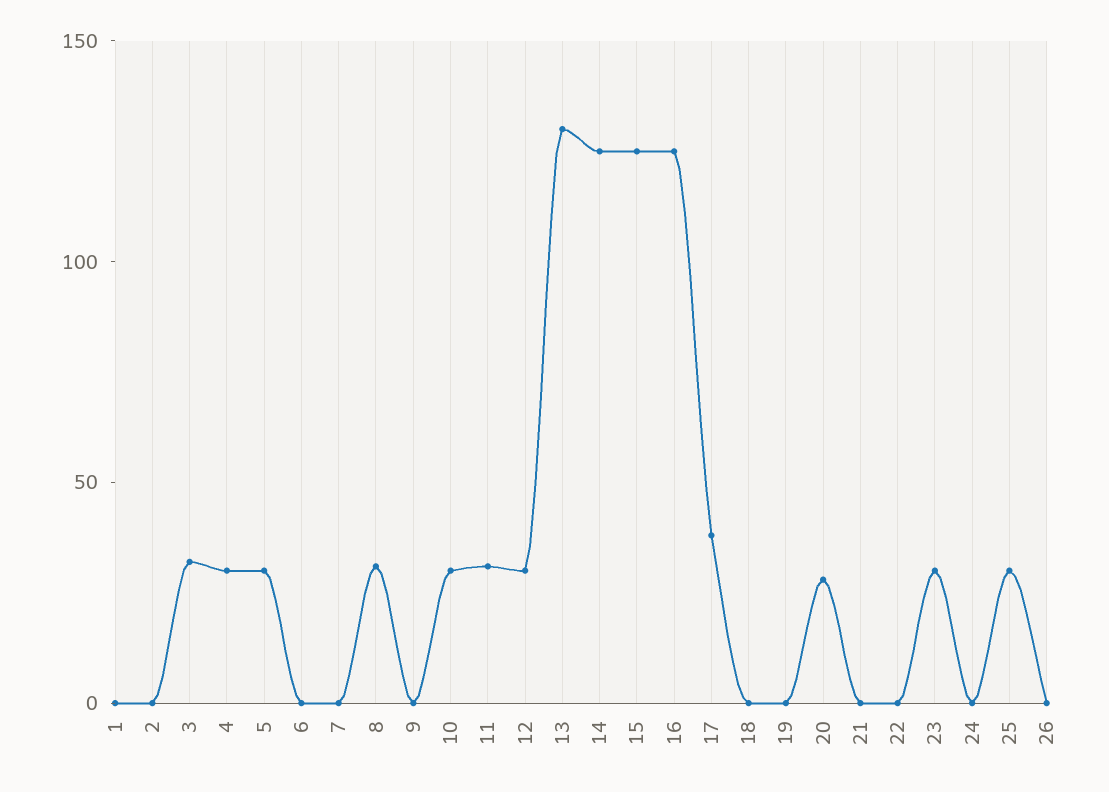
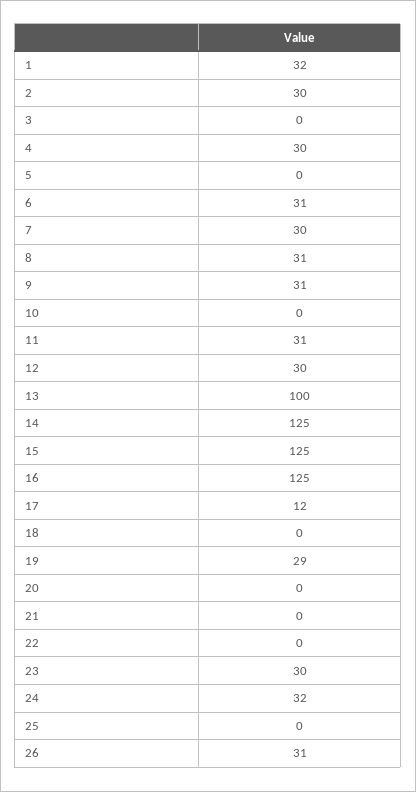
1: 0 -> 32
2: 0 -> 30
3: 30 -> 0
5: 30 -> 0
6: 0 -> 31
7: 0 -> 30
9: 0 -> 31
10: 30 -> 0
13: 130 -> 100
17: 40 -> 12
19: 0 -> 29
20: 30 -> 0
24: 0 -> 32
25: 30 -> 0
26: 0 -> 31

